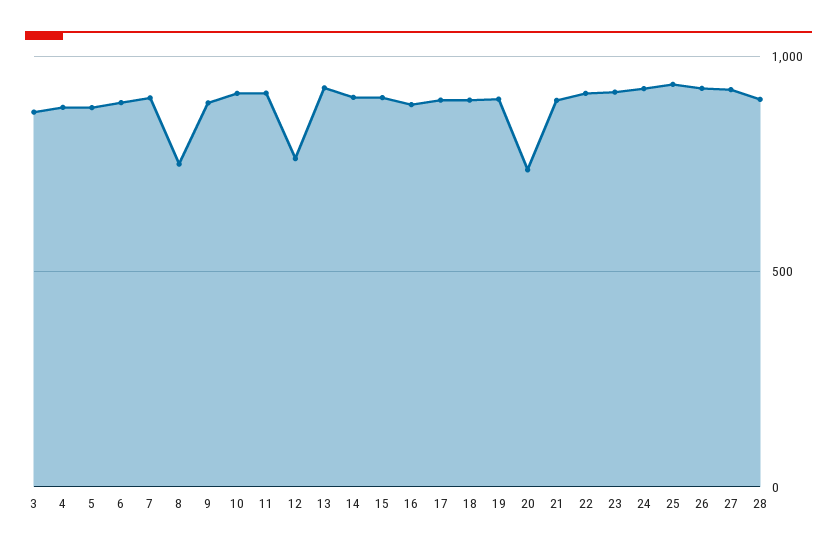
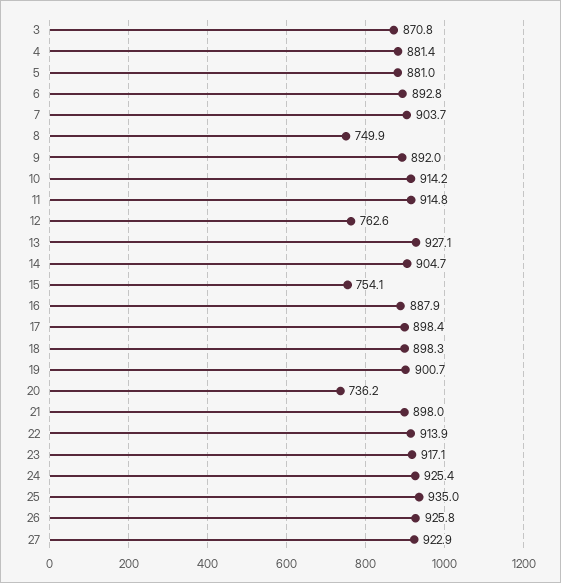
15: 900 -> 754.1
28: 900 -> none

